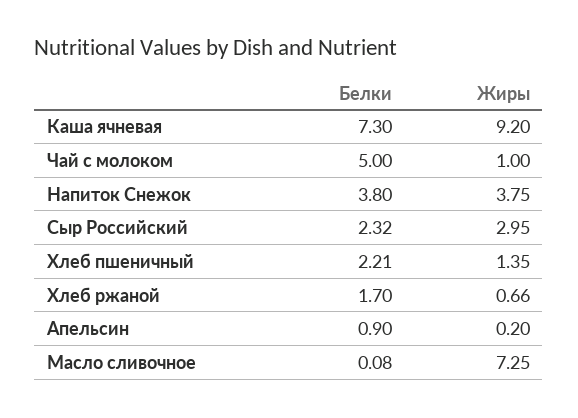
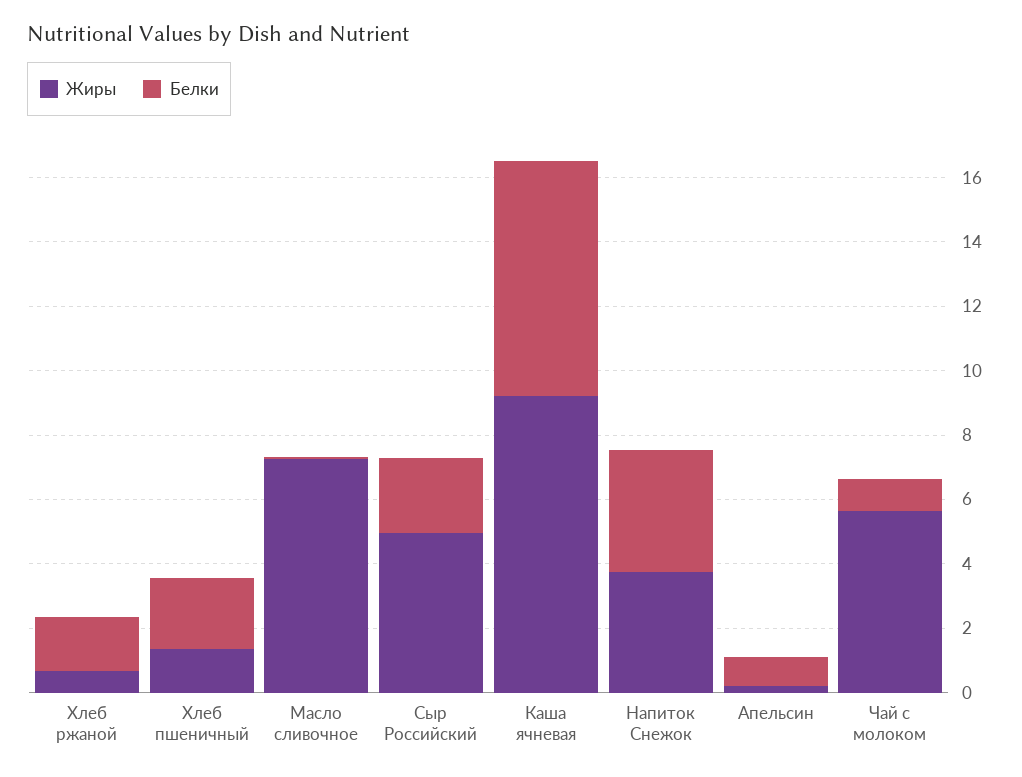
Белки, Чай с молоком: 5 -> 1
Жиры, Чай с молоком: 1 -> 5.5
Жиры, Сыр Российский: 2.95 -> 5

